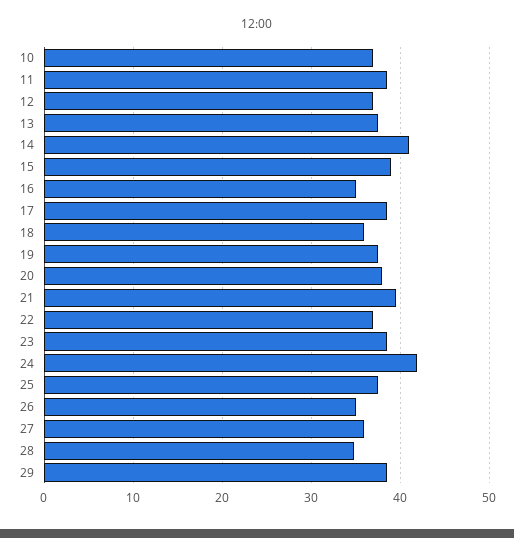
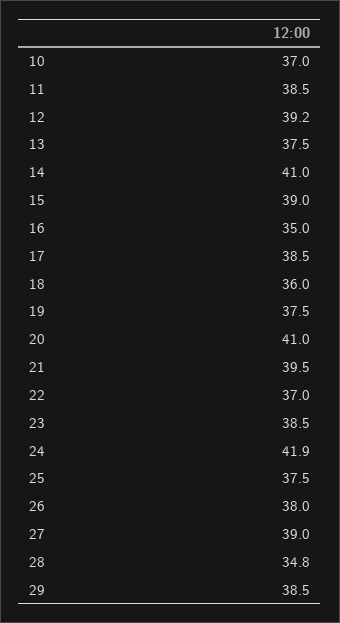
12: 37 -> 39.2
20: 38 -> 41
26: 35 -> 38
27: 36 -> 39

